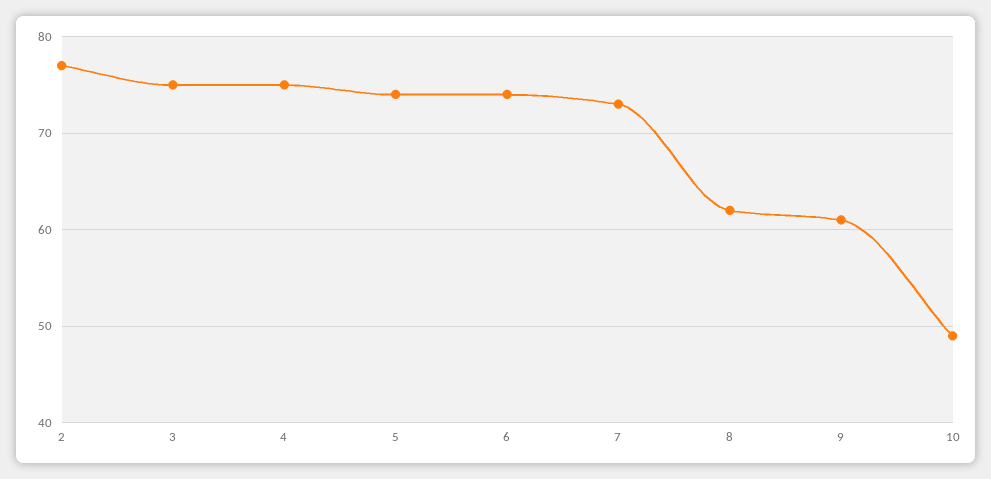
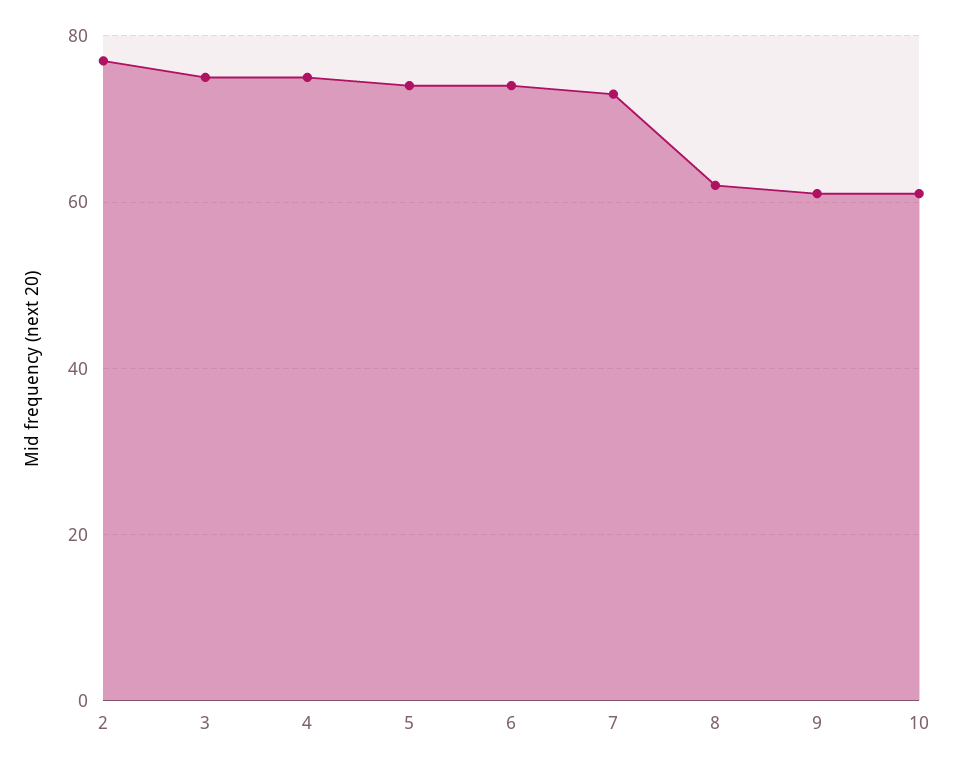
10: 49 -> 60

